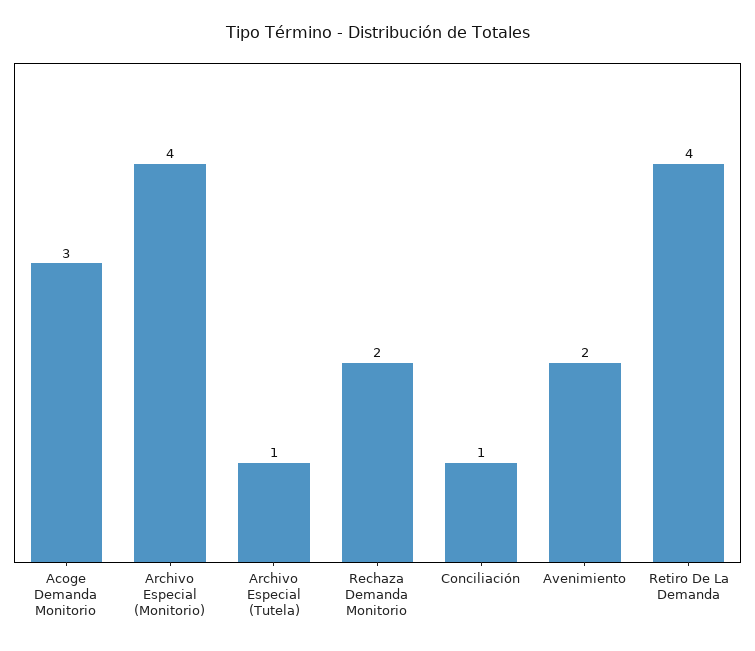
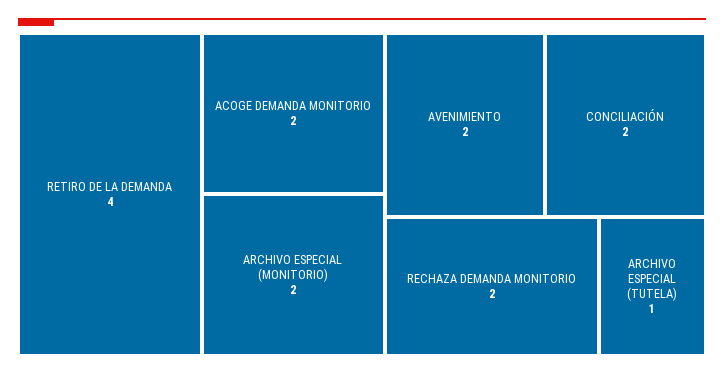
Acoge Demanda Monitorio: 3 -> 2
Archivo Especial (Monitorio): 4 -> 2
Conciliación: 1 -> 2

